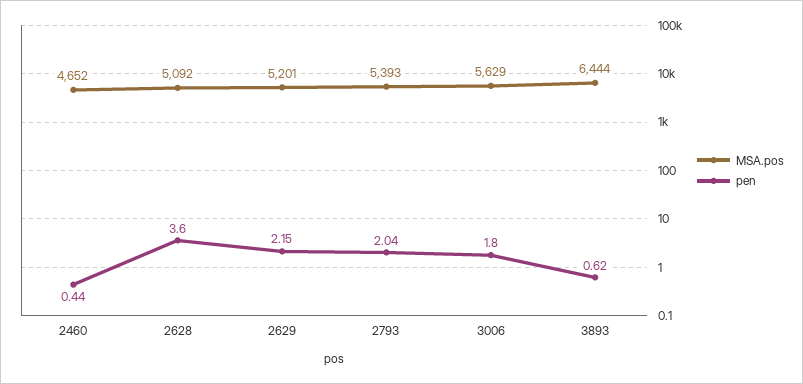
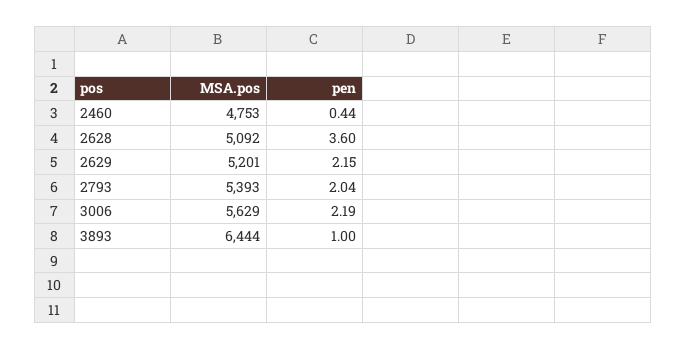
MSA.pos, 2460: 4652 -> 4753
pen, 3006: 1.8 -> 2.19
pen, 3893: 0.62 -> 1

